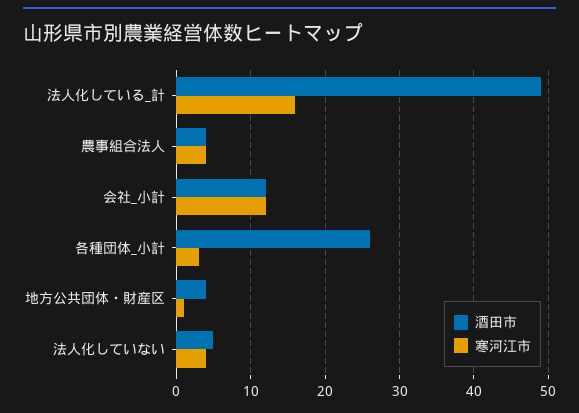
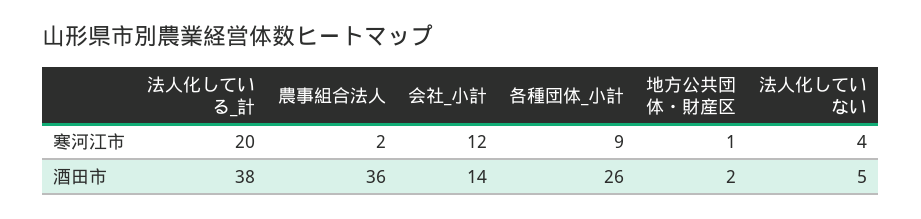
酒田市, 法人化している_計: 49 -> 38
寒河江市, 法人化している_計: 16 -> 20
酒田市, 農事組合法人: 4 -> 36
寒河江市, 農事組合法人: 4 -> 2
酒田市, 会社_小計: 12 -> 14
寒河江市, 各種団体_小計: 3 -> 9
酒田市, 地方公共団体・財産区: 4 -> 2

